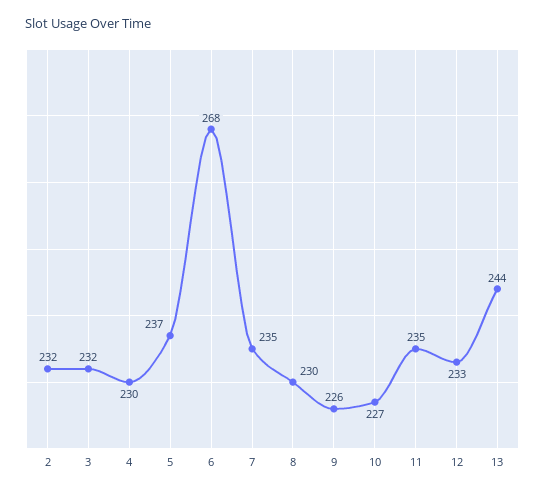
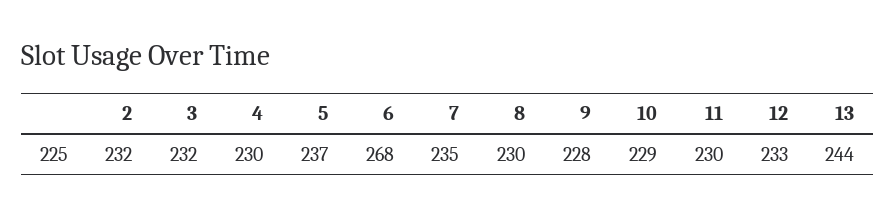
9: 226 -> 228
10: 227 -> 229
11: 235 -> 230

